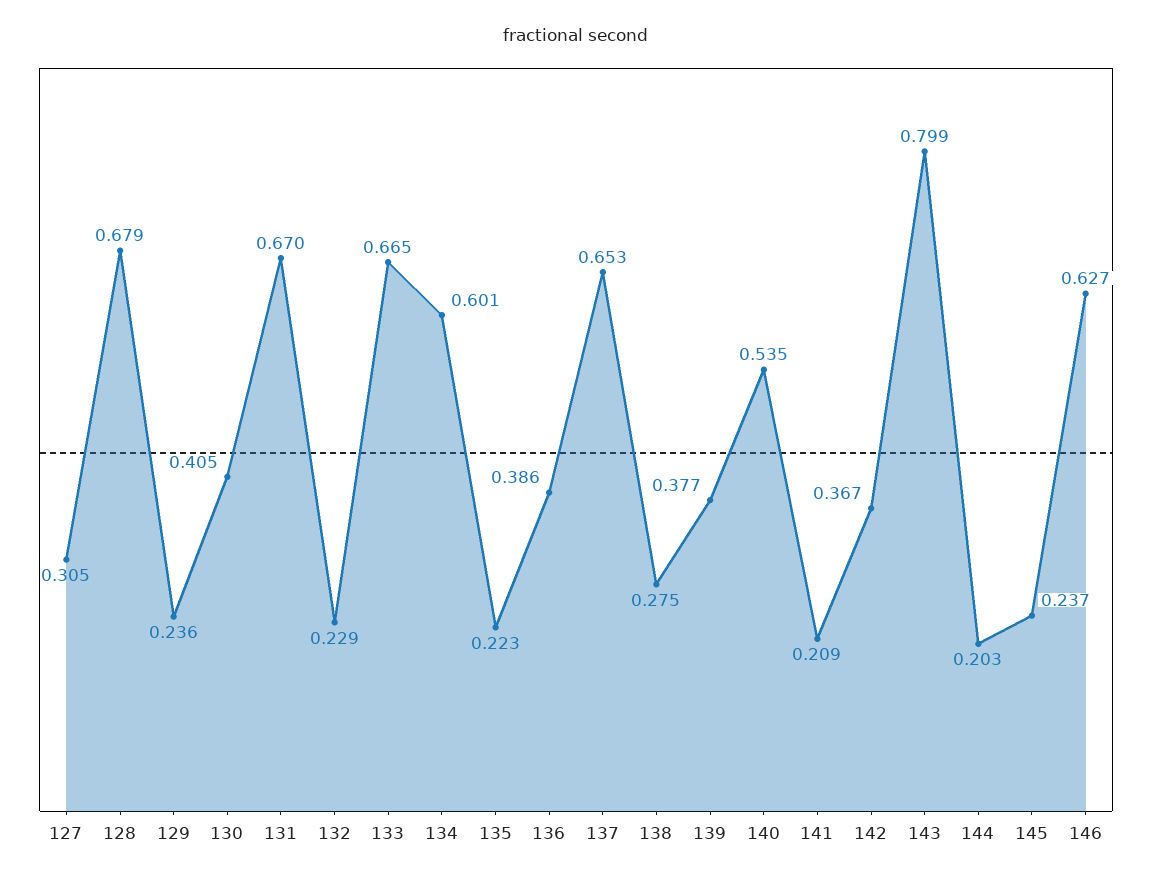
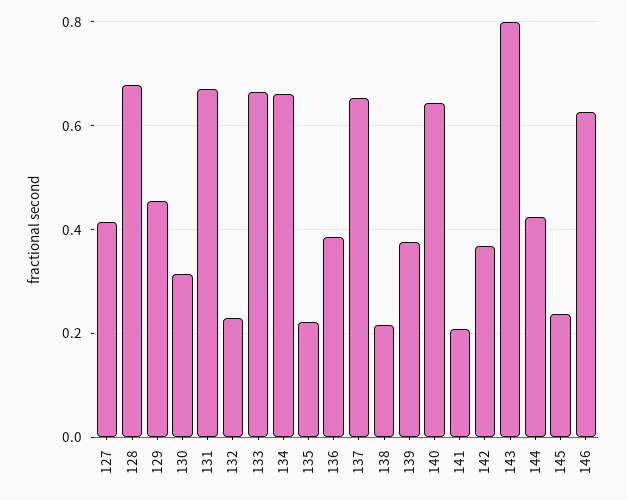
127: 0.305 -> 0.42
129: 0.236 -> 0.46
130: 0.405 -> 0.32
134: 0.601 -> 0.66
138: 0.275 -> 0.22
140: 0.535 -> 0.64
144: 0.203 -> 0.42

